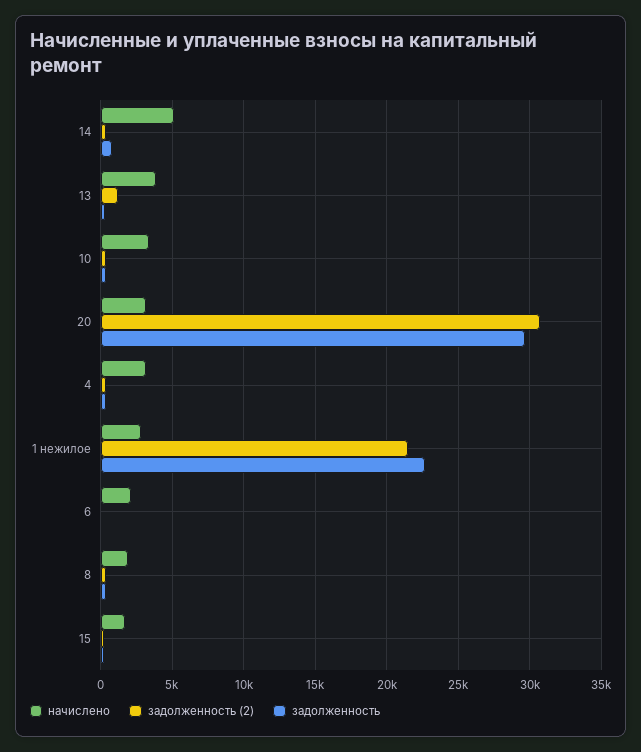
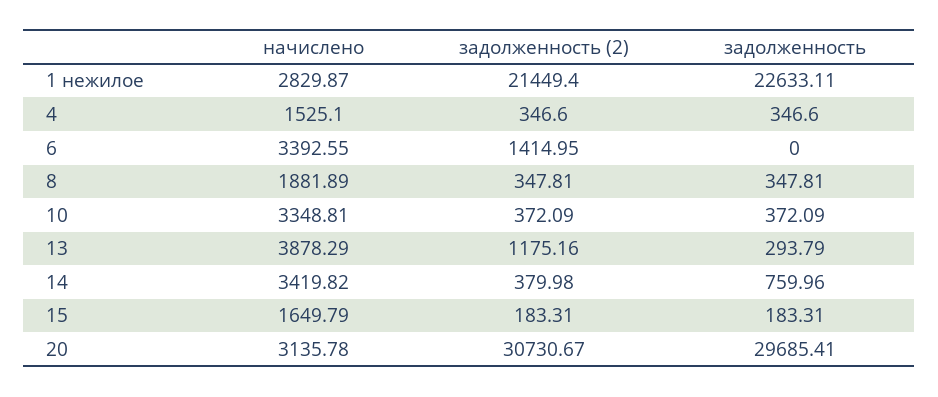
начислено, 14: 5000 -> 3419.82
начислено, 4: 3000 -> 1525.1
начислено, 6: 2000 -> 3392.55
задолженность (2), 6: 0 -> 1414.95

